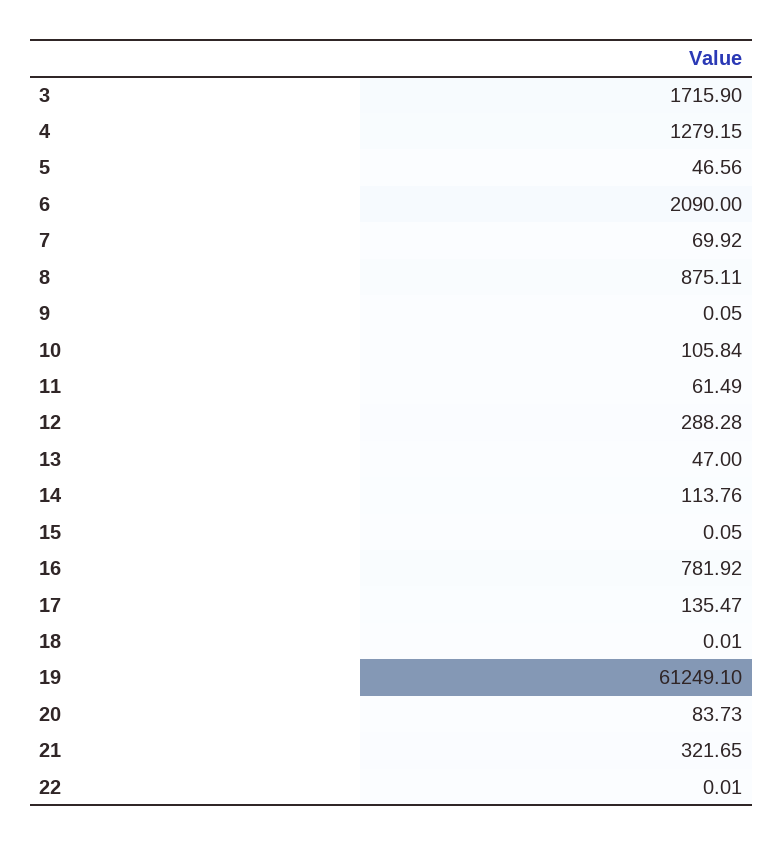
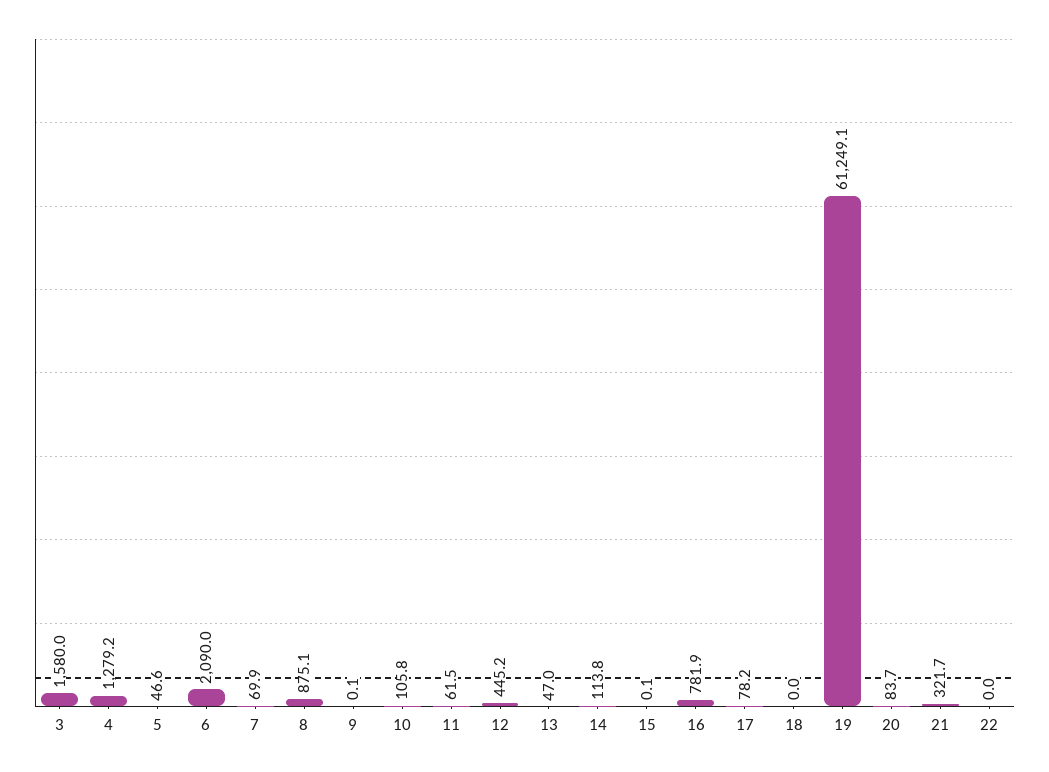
3: 1715.9 -> 1580
12: 288.28 -> 445.2
17: 135.47 -> 78.2

